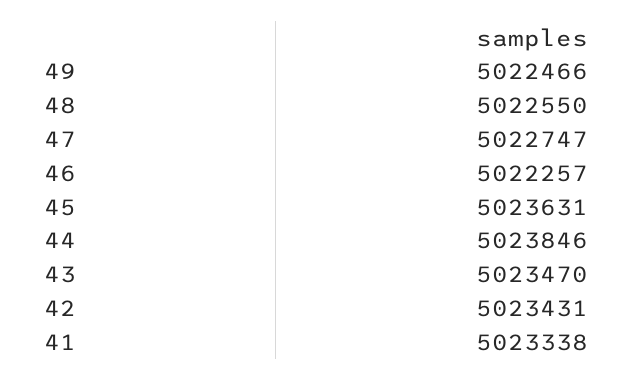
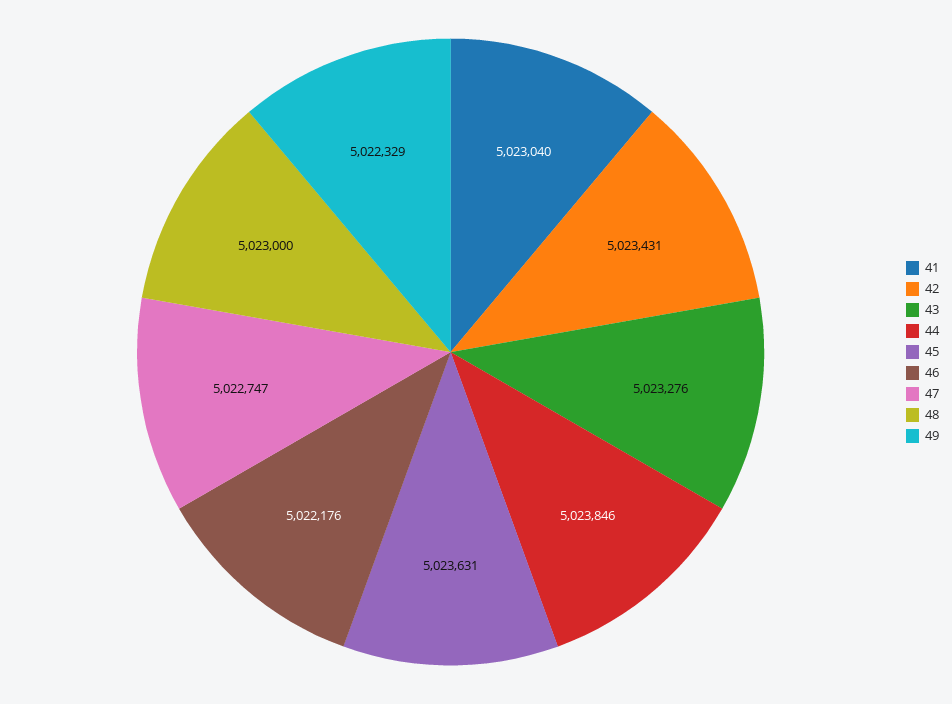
49: 5022466 -> 5022329
48: 5022550 -> 5023000
46: 5022257 -> 5022176
43: 5023470 -> 5023276
41: 5023338 -> 5023040

